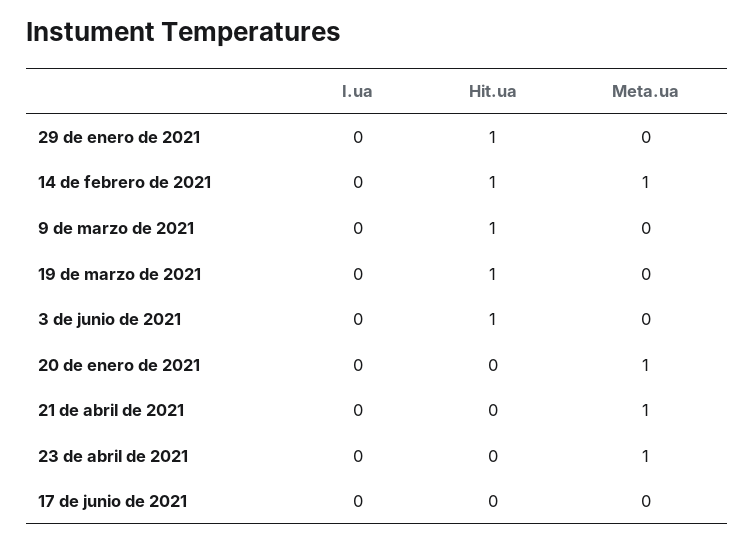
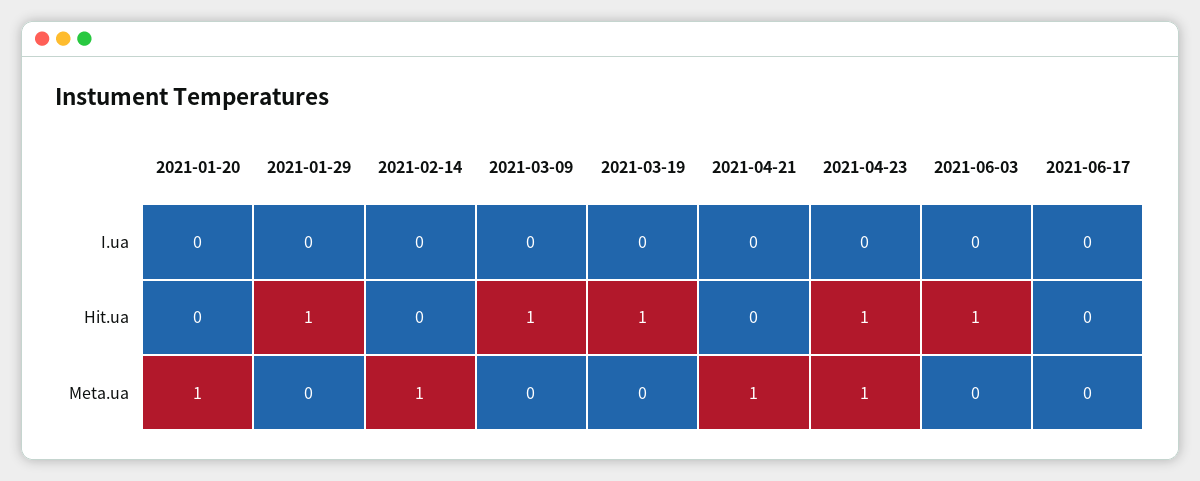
Hit.ua, 14 de febrero de 2021: 1 -> 0
Hit.ua, 23 de abril de 2021: 0 -> 1

